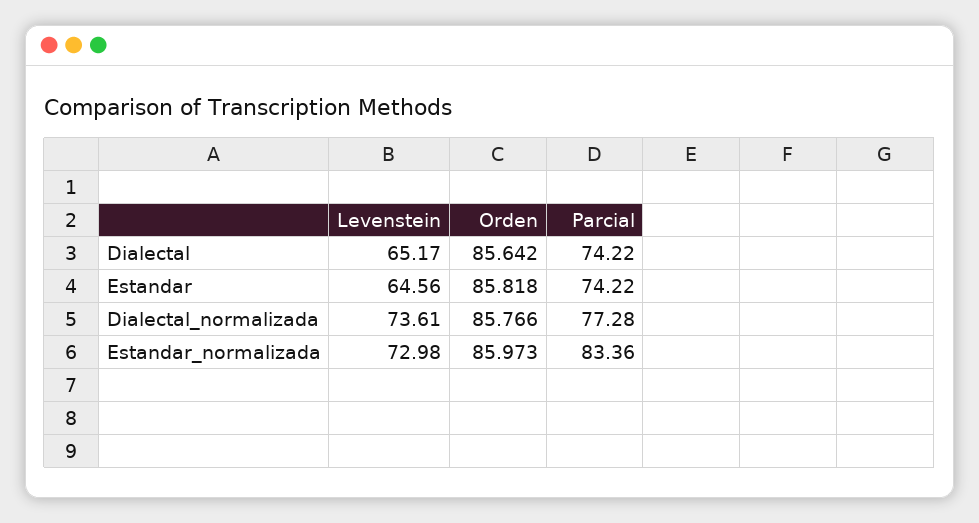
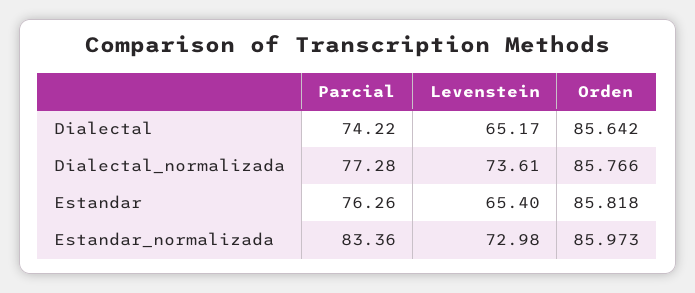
Levenstein, Estandar: 64.56 -> 65.4
Parcial, Estandar: 74.22 -> 76.26

